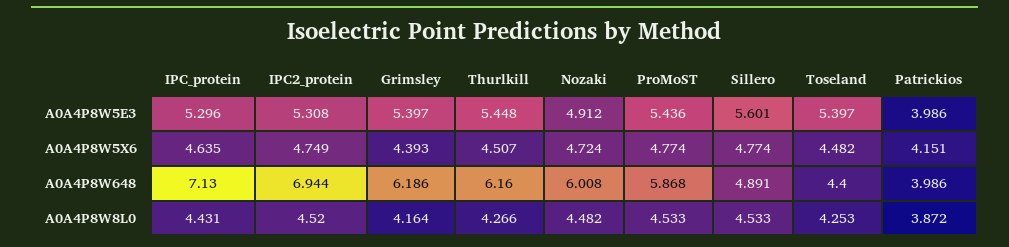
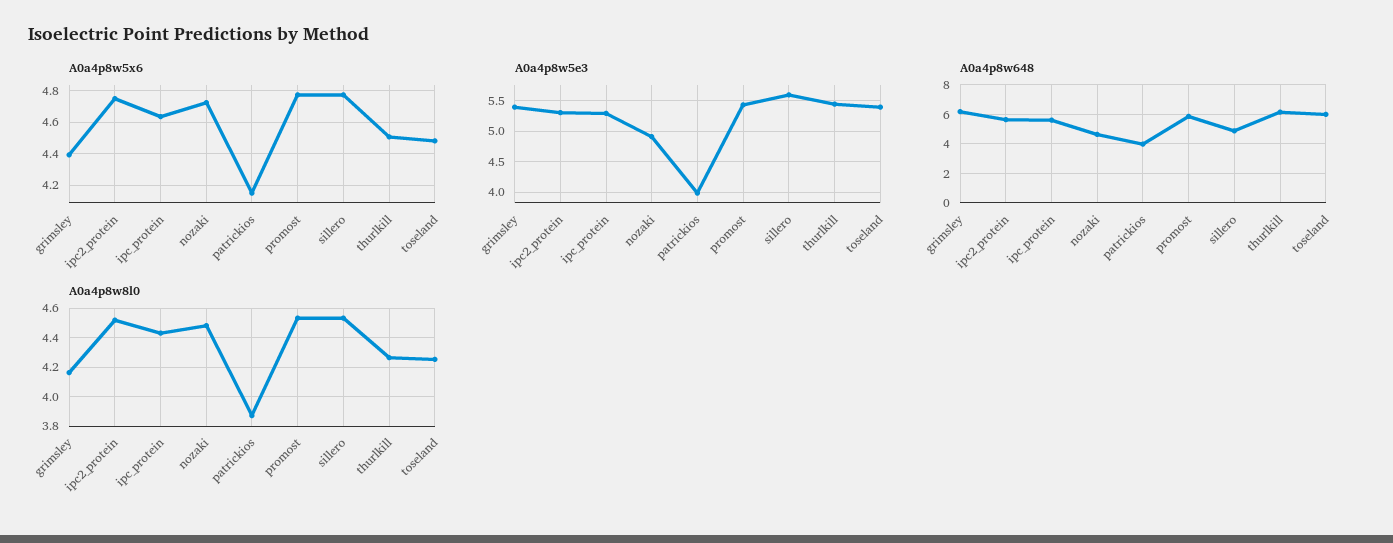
A0A4P8W648, IPC_protein: 7.13 -> 5.5
A0A4P8W648, IPC2_protein: 6.944 -> 5.5
A0A4P8W648, Nozaki: 6.008 -> 4.5
A0A4P8W648, Toseland: 4.4 -> 6

